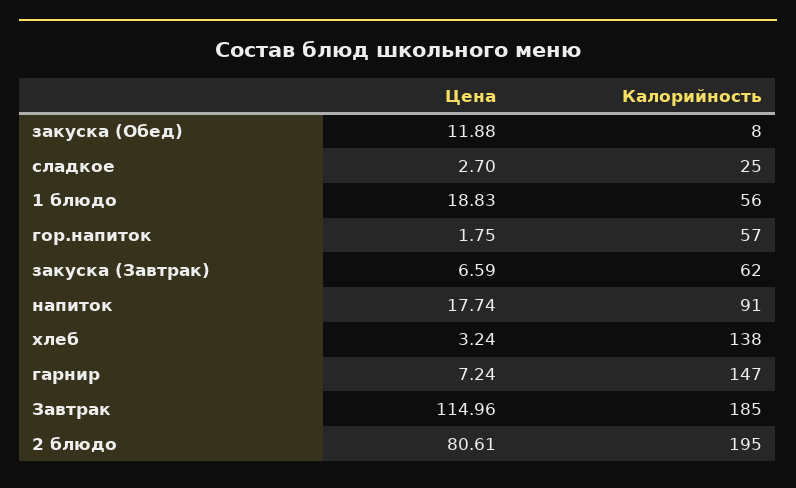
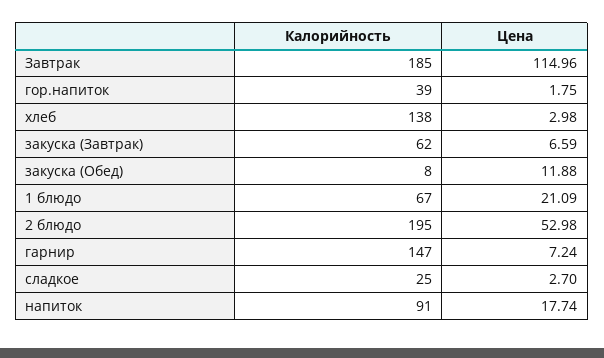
Цена, 1 блюдо: 18.83 -> 21.09
Калорийность, 1 блюдо: 56 -> 67
Калорийность, гор.напиток: 57 -> 39
Цена, хлеб: 3.24 -> 2.98
Цена, 2 блюдо: 80.61 -> 52.98

